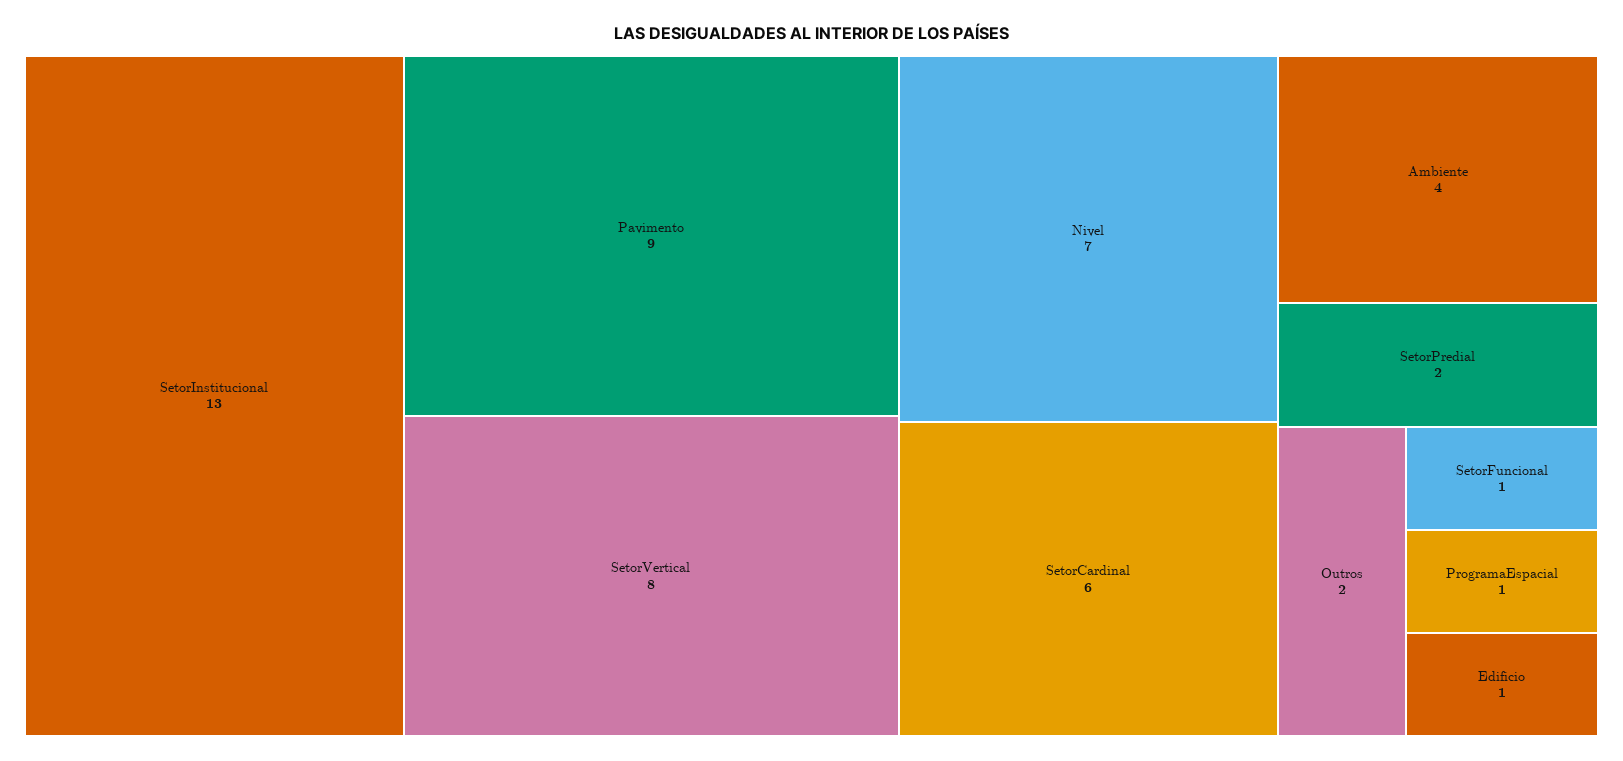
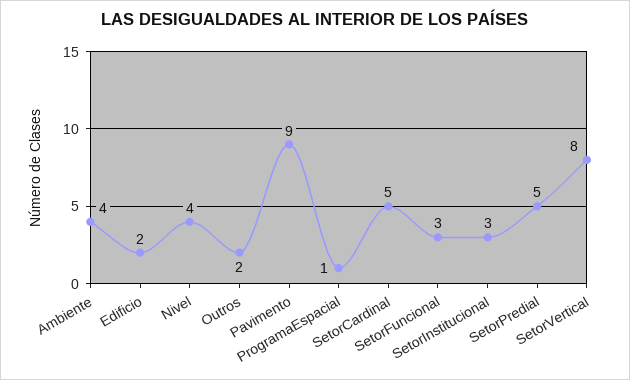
SetorInstitucional: 13 -> 3
Nivel: 7 -> 4
SetorCardinal: 6 -> 5
SetorPredial: 2 -> 5
SetorFuncional: 1 -> 3
Edificio: 1 -> 2

